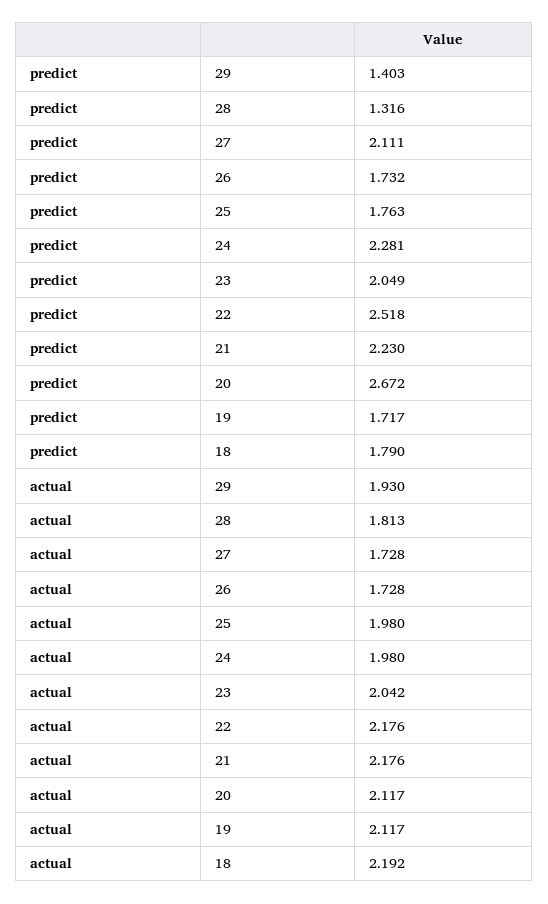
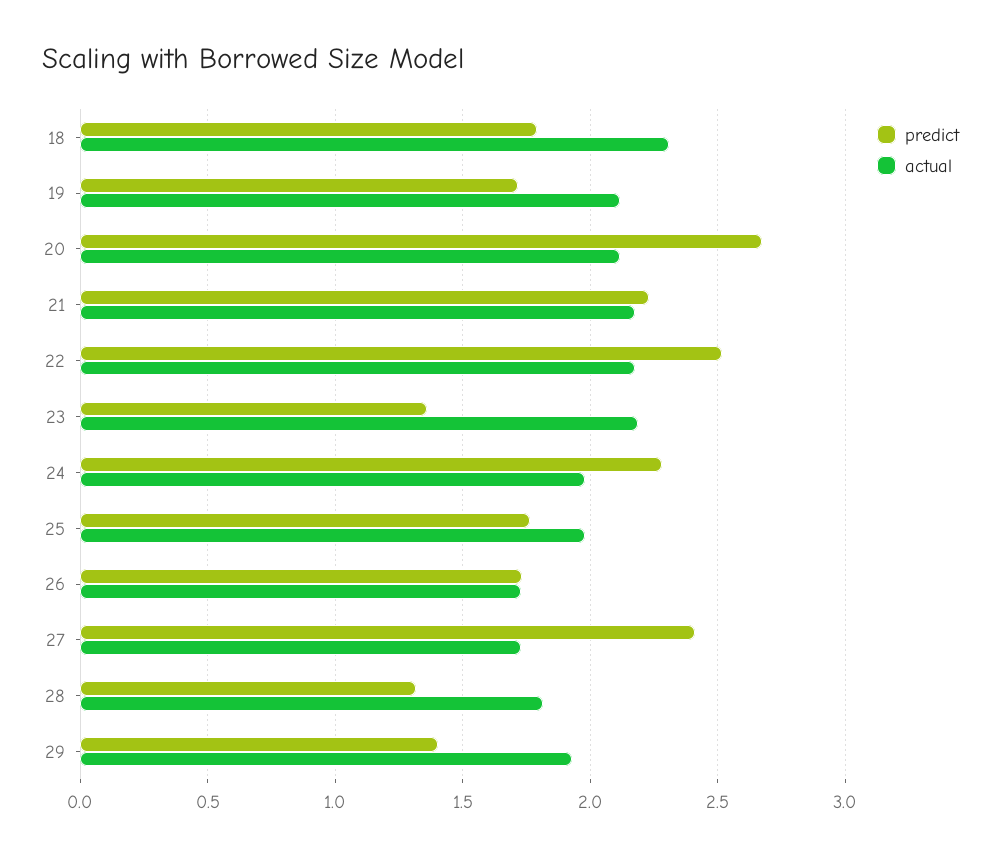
predict, 27: 2.111 -> 2.4
predict, 23: 2.049 -> 1.35
actual, 23: 2.042 -> 2.2
actual, 18: 2.192 -> 2.3

